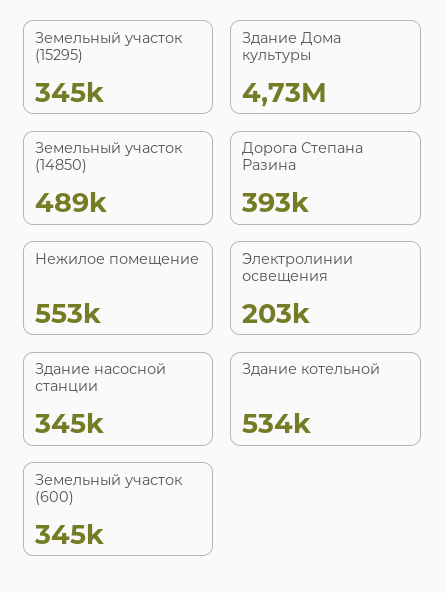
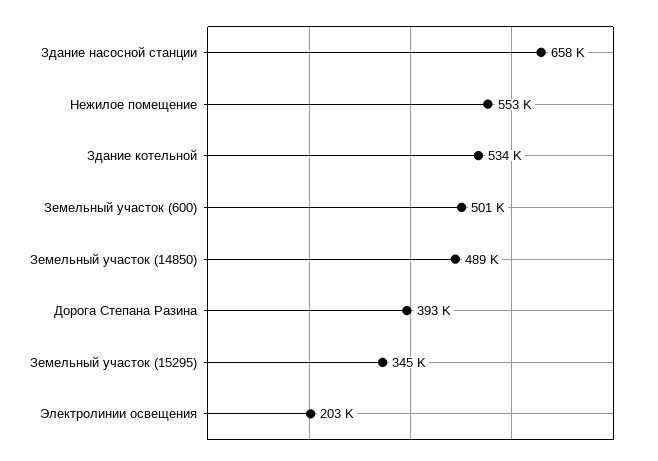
Здание Дома культуры: 4730000 -> none
Здание насосной станции: 345000 -> 658000
Земельный участок (600): 345000 -> 501000

